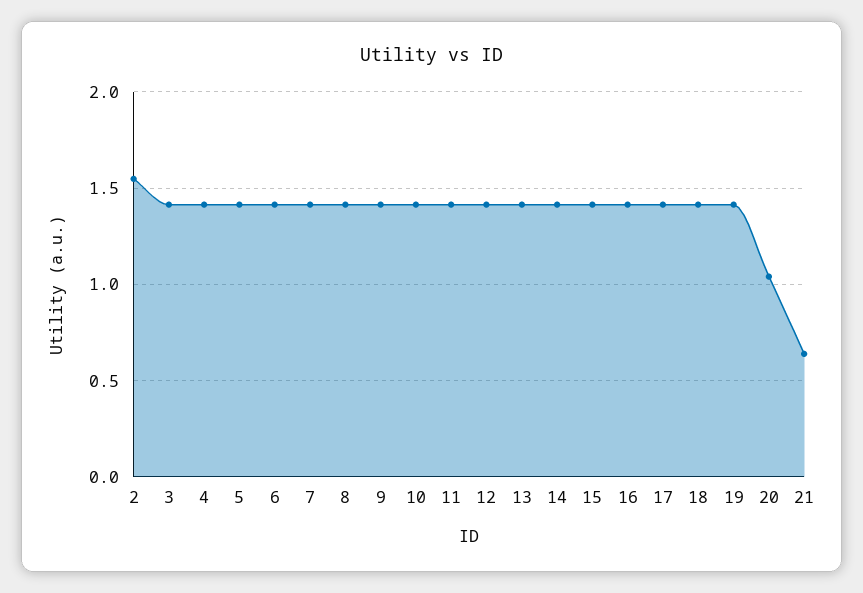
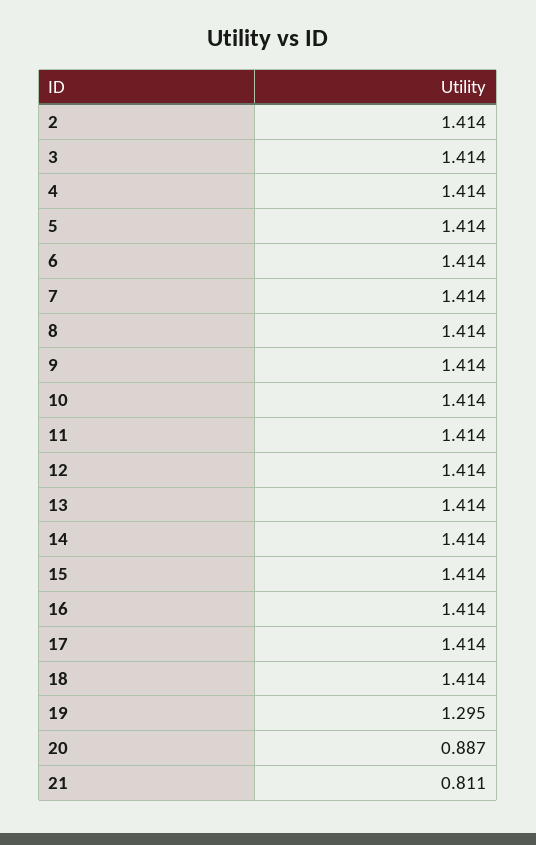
2: 1.55 -> 1.414
19: 1.4 -> 1.295
20: 1.05 -> 0.887
21: 0.65 -> 0.811

